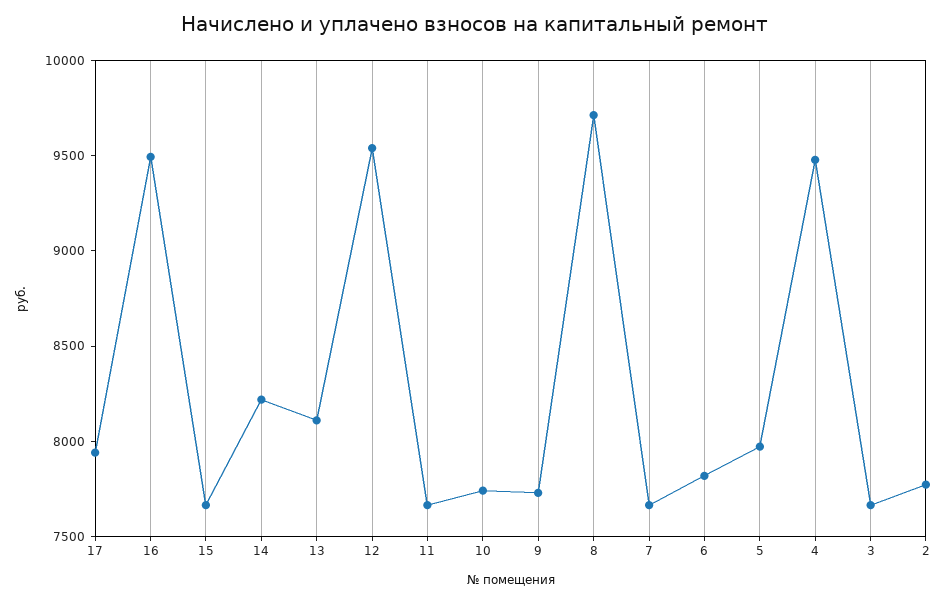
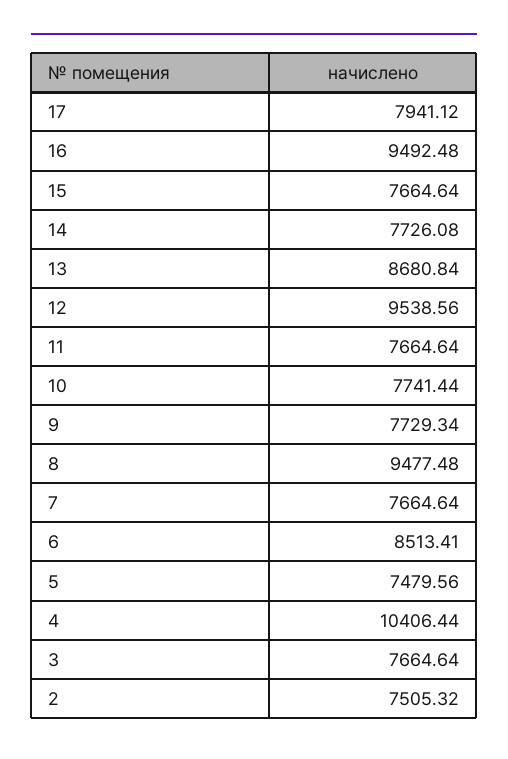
14: 8200 -> 7726.08
13: 8100 -> 8680.84
8: 9700 -> 9477.48
6: 7800 -> 8513.41
5: 8000 -> 7479.56
4: 9500 -> 10406.44
2: 7800 -> 7505.32

